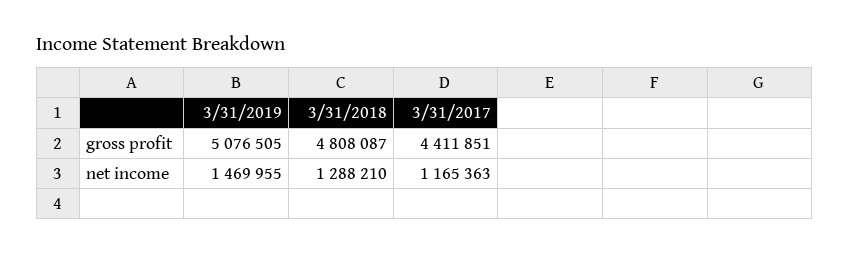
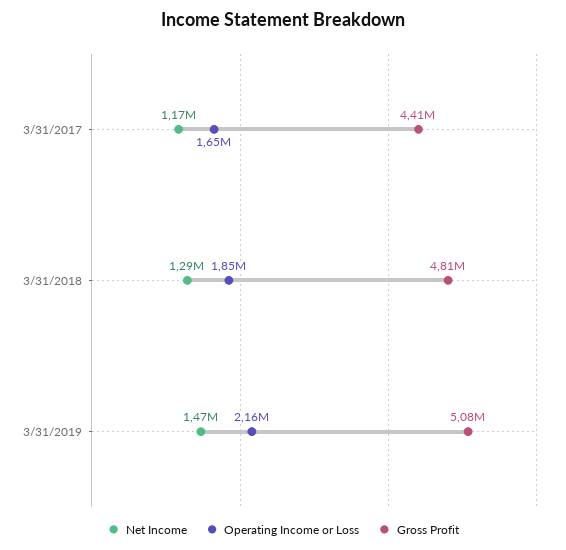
Operating Income or Loss, 3/31/2017: none -> 1650000
Operating Income or Loss, 3/31/2018: none -> 1850000
Operating Income or Loss, 3/31/2019: none -> 2160000

